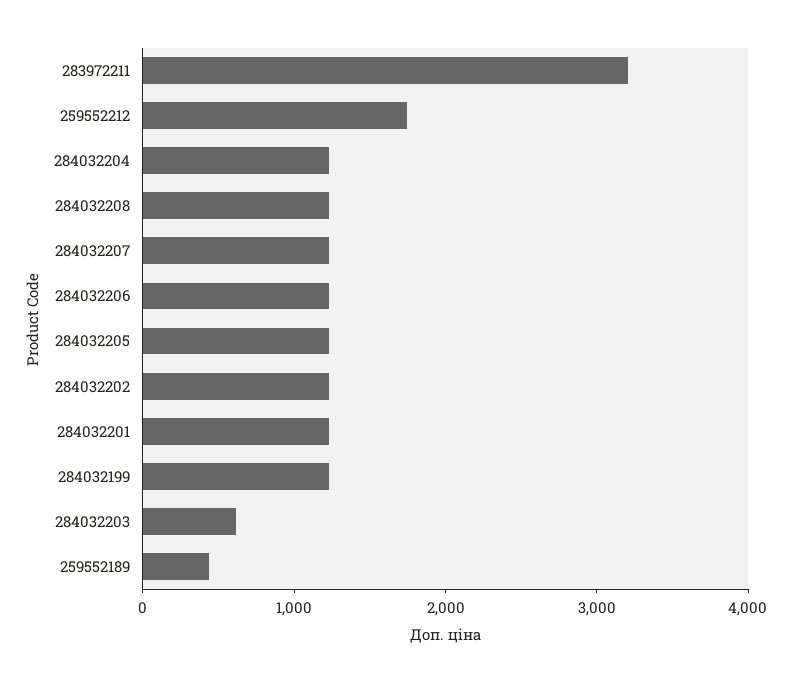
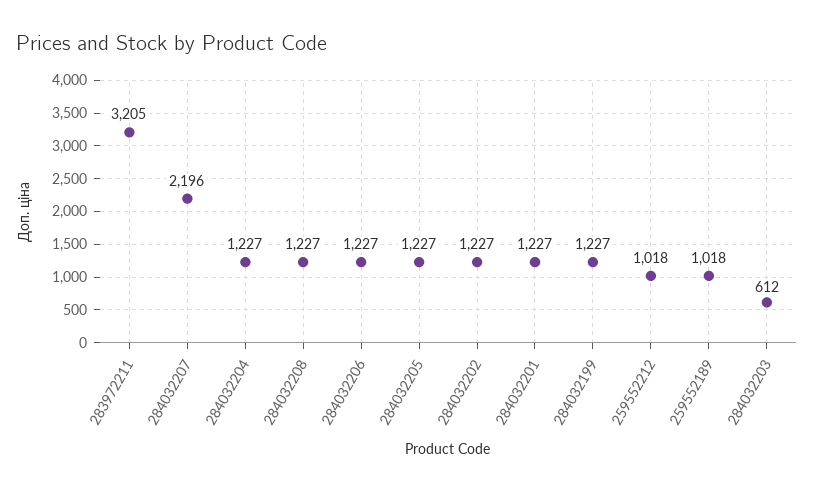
259552212: 1800 -> 1018
284032207: 1200 -> 2196
259552189: 400 -> 1018

